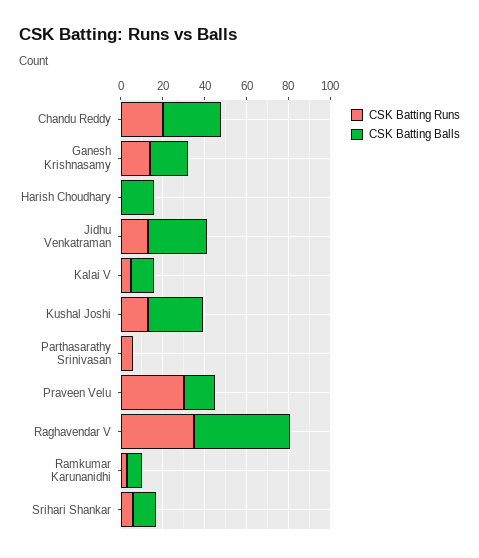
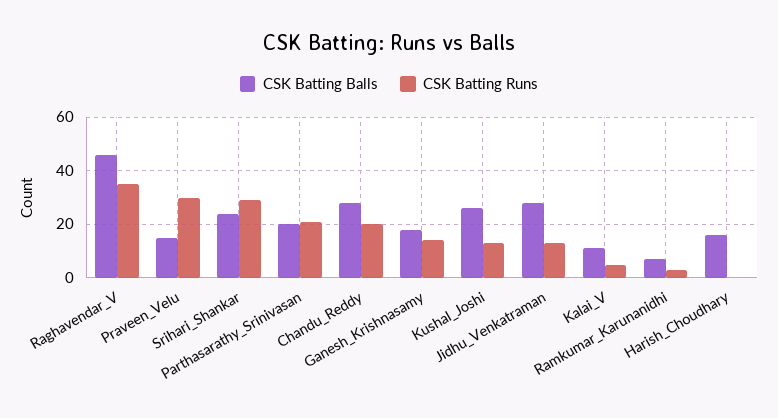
CSK Batting Runs, Parthasarathy Srinivasan: 5 -> 20
CSK Batting Balls, Parthasarathy Srinivasan: 0 -> 20
CSK Batting Runs, Srihari Shankar: 5 -> 30
CSK Batting Balls, Srihari Shankar: 10 -> 25

